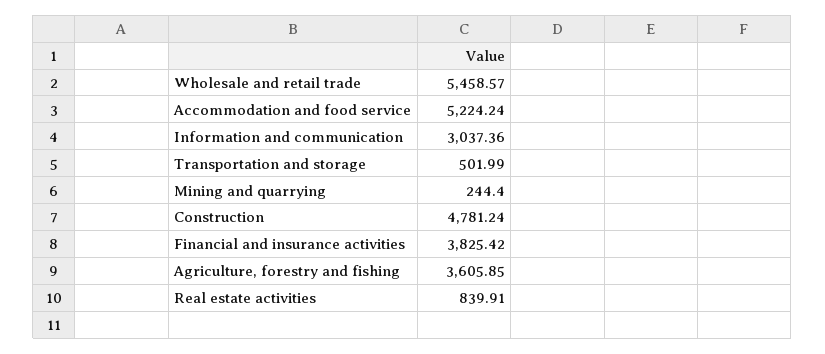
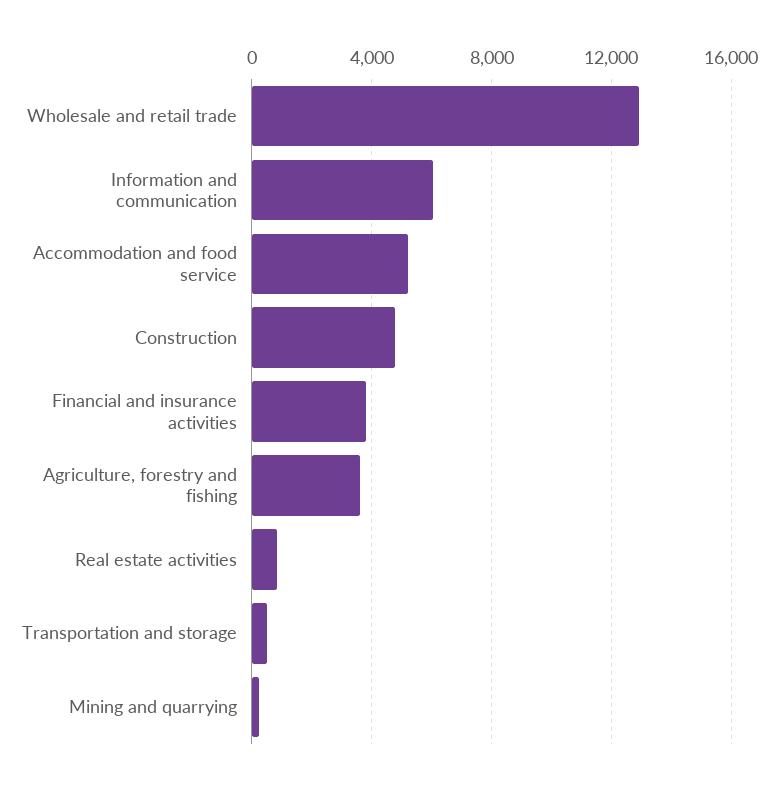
Wholesale and retail trade: 5458.57 -> 13000
Information and communication: 3037.36 -> 6000

